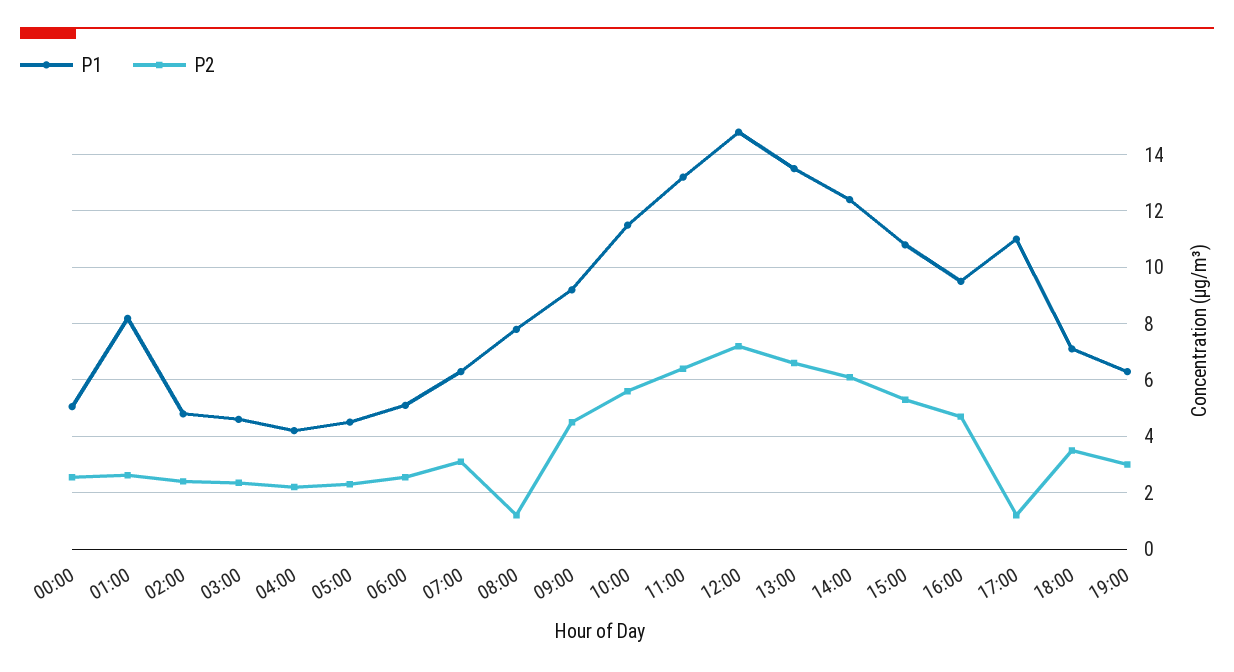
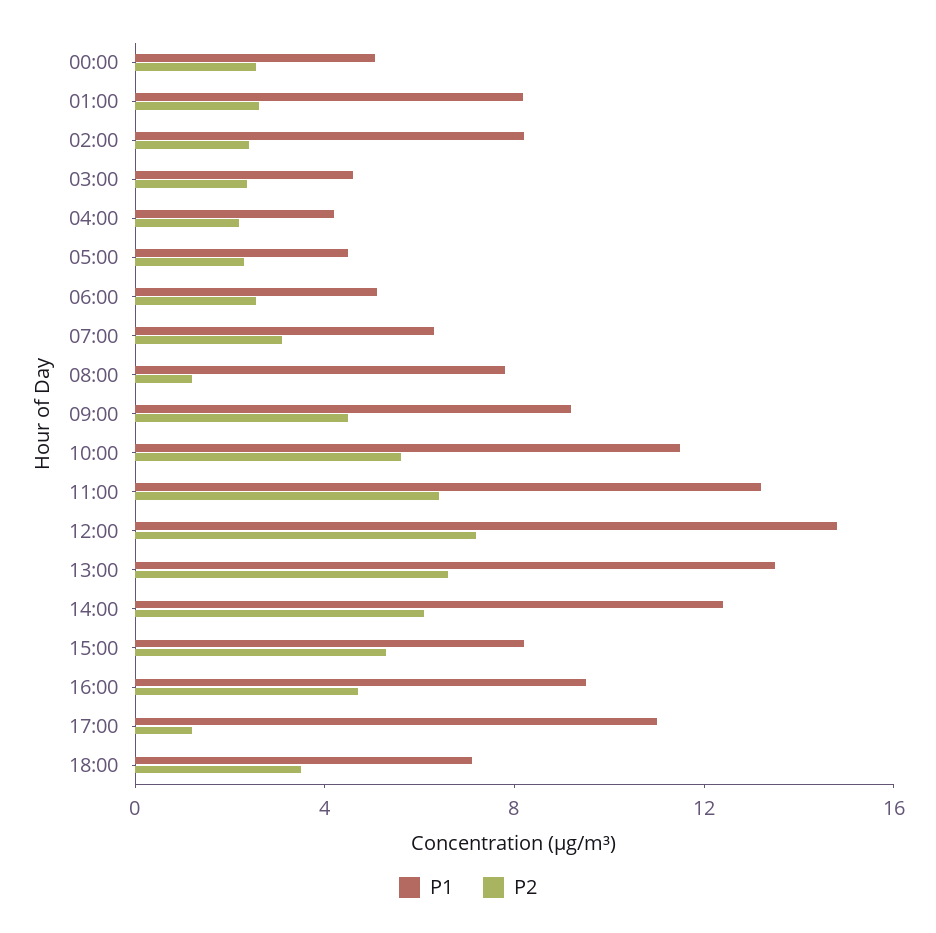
P1, 02:00: 4.75 -> 8
P1, 15:00: 10.75 -> 8
P1, 19:00: 6.25 -> none
P2, 19:00: 3 -> none

